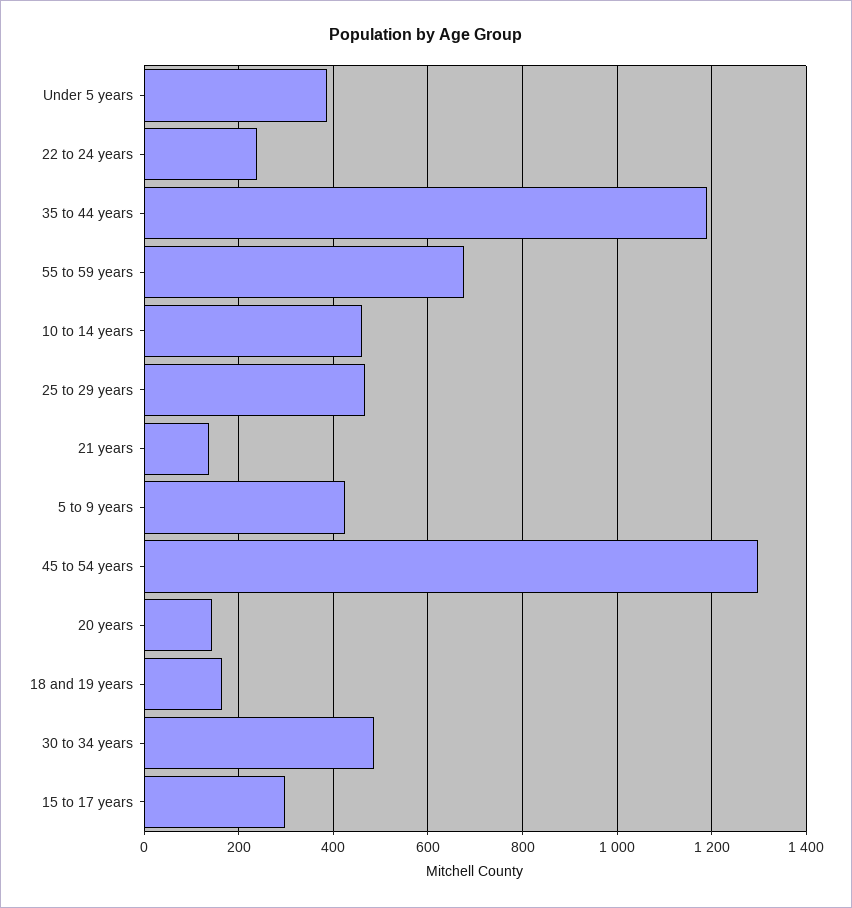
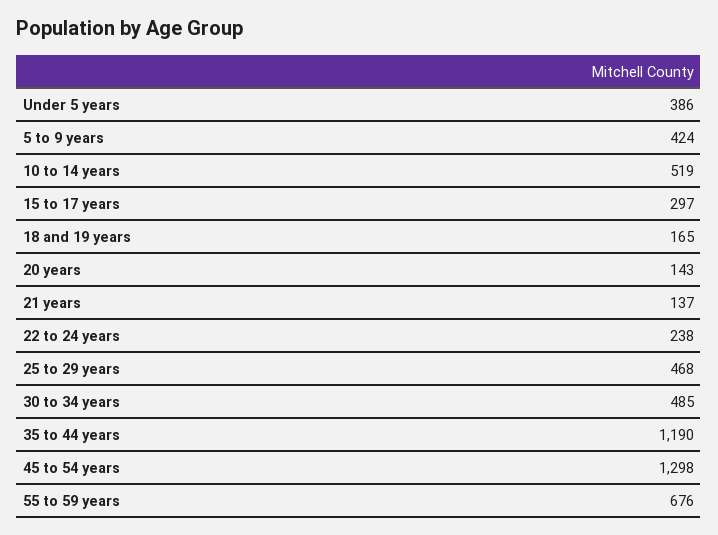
10 to 14 years: 460 -> 519

